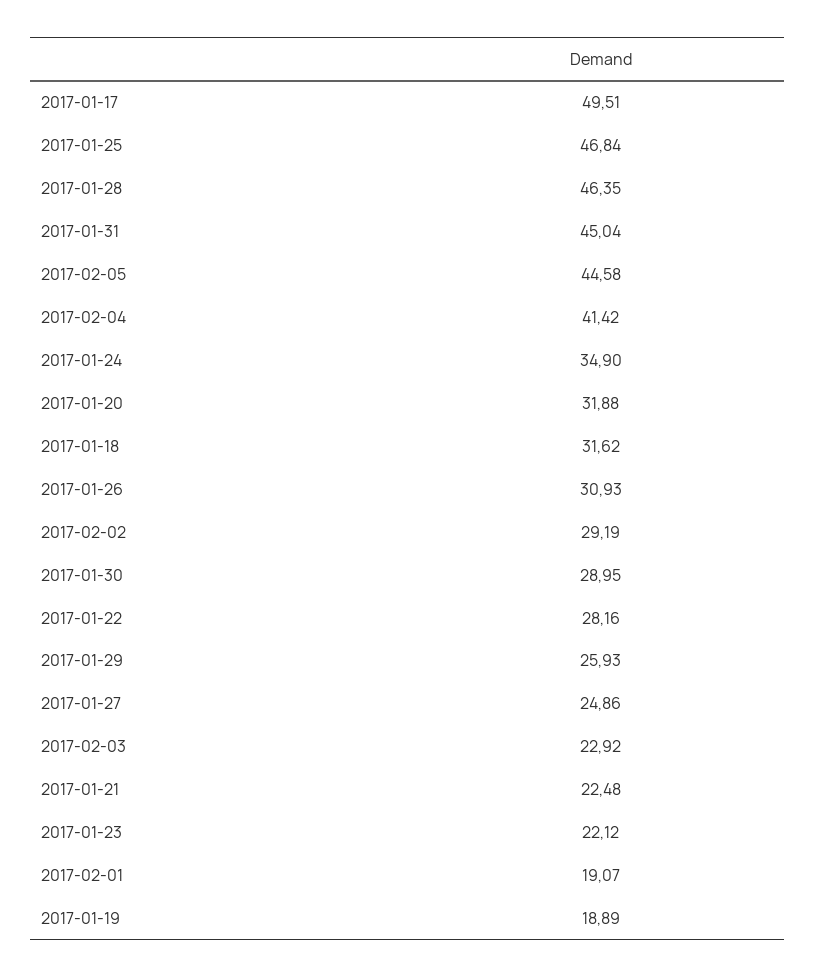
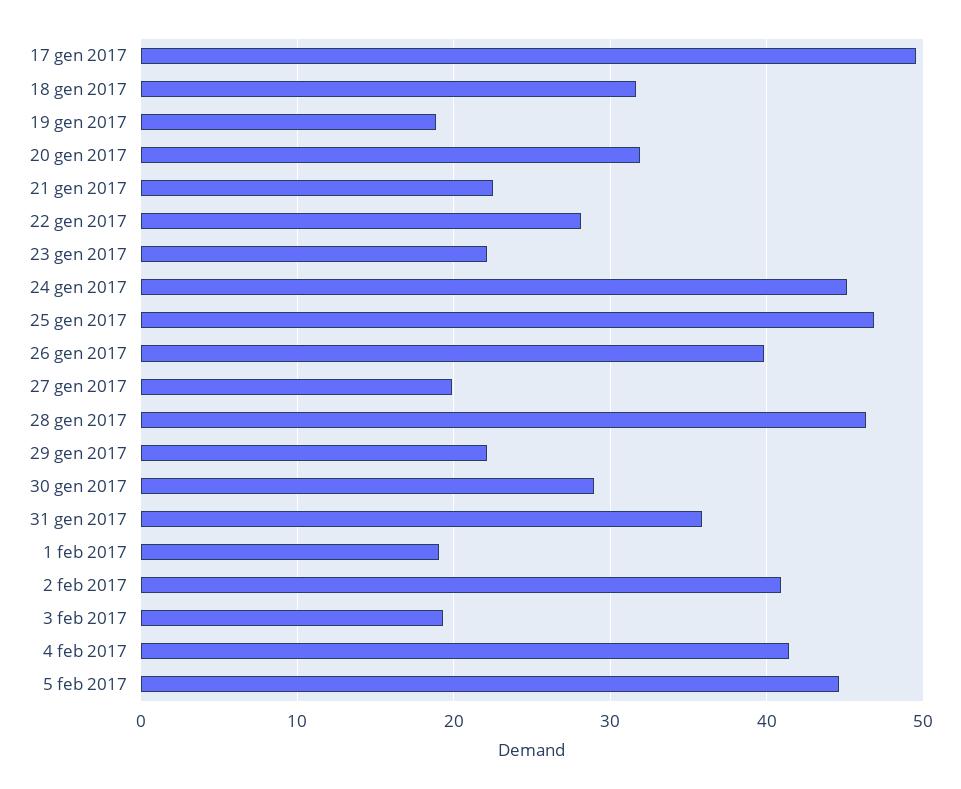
2017-01-31: 45.04 -> 36
2017-01-24: 34.9 -> 45
2017-01-26: 30.93 -> 40
2017-02-02: 29.19 -> 41
2017-01-29: 25.93 -> 22
2017-01-27: 24.86 -> 20
2017-02-03: 22.92 -> 19

